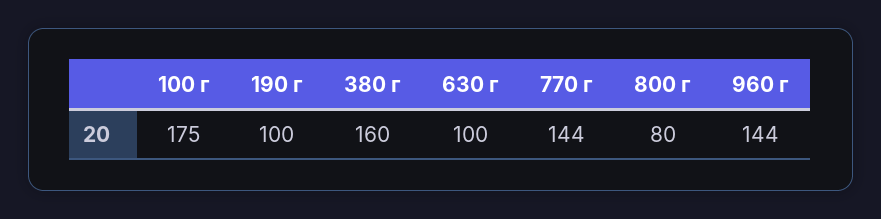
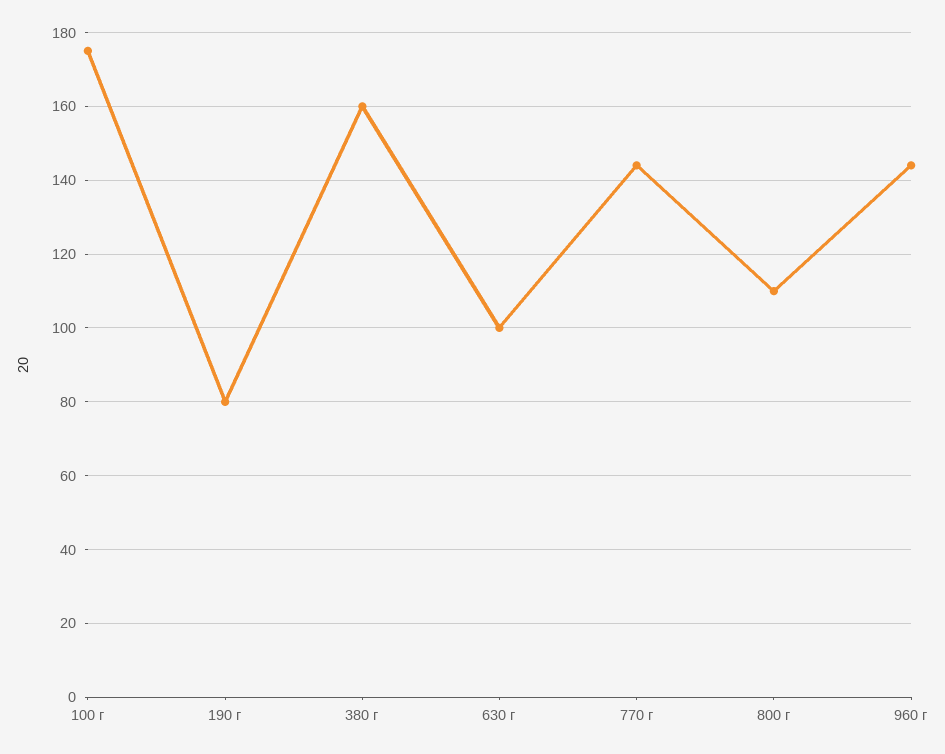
190 г: 100 -> 80
800 г: 80 -> 110

